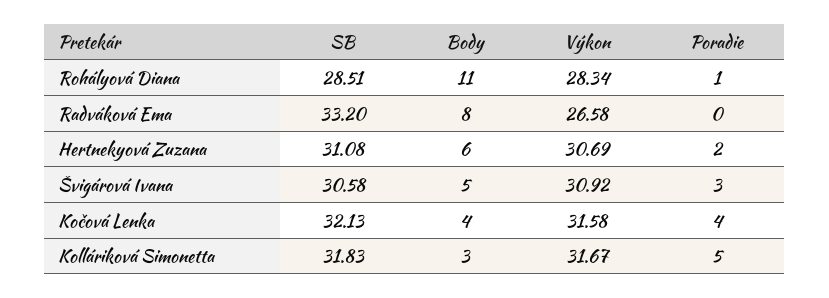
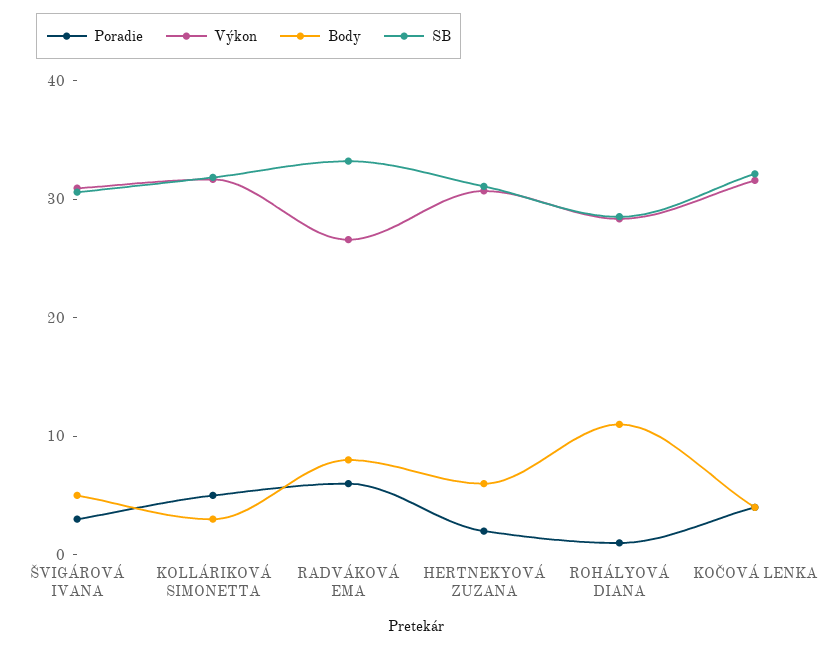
Poradie, Radváková Ema: 0 -> 6

